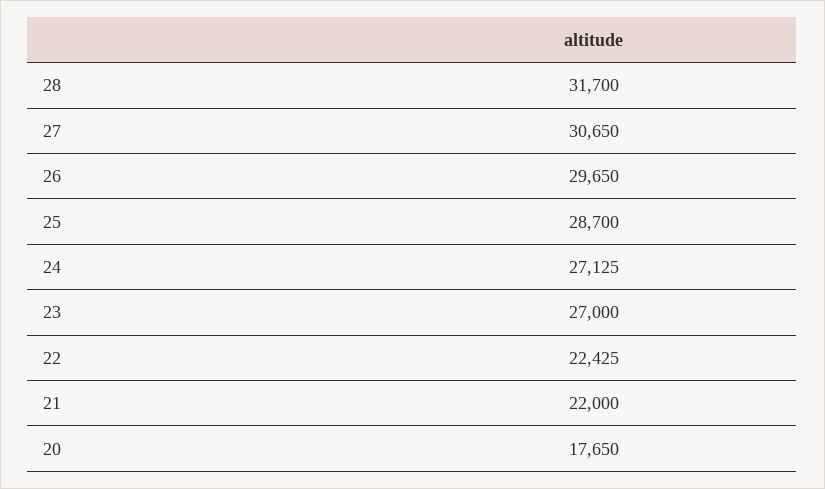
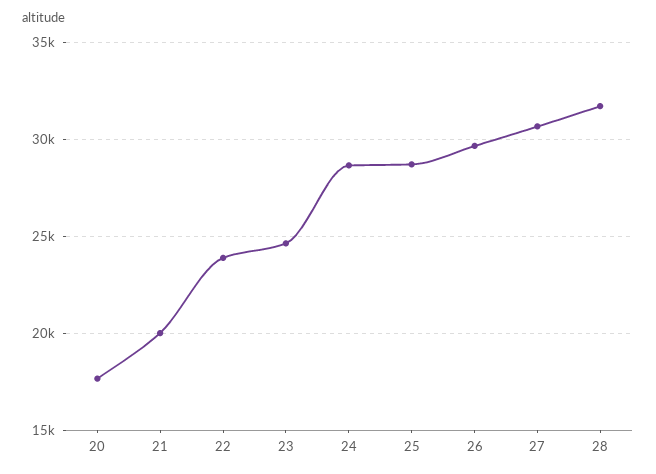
24: 27125 -> 28500
23: 27000 -> 24500
22: 22425 -> 24000
21: 22000 -> 20000

